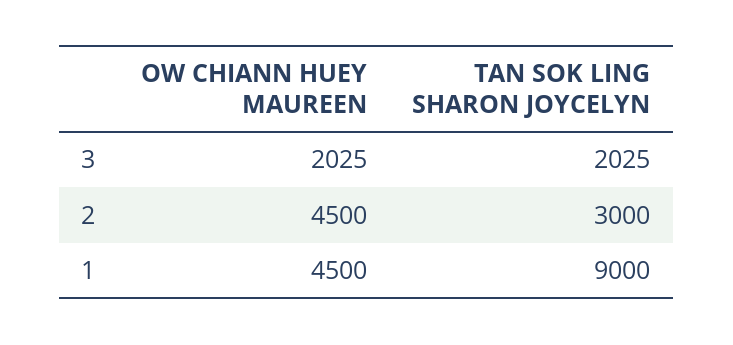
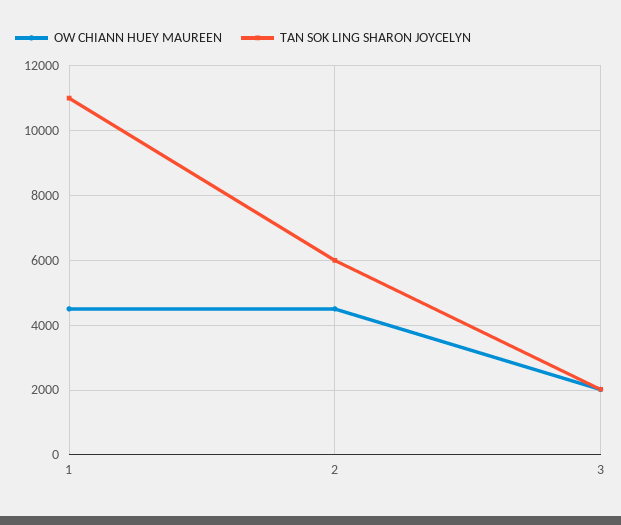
TAN SOK LING SHARON JOYCELYN, 2: 3000 -> 6000
TAN SOK LING SHARON JOYCELYN, 1: 9000 -> 11000

